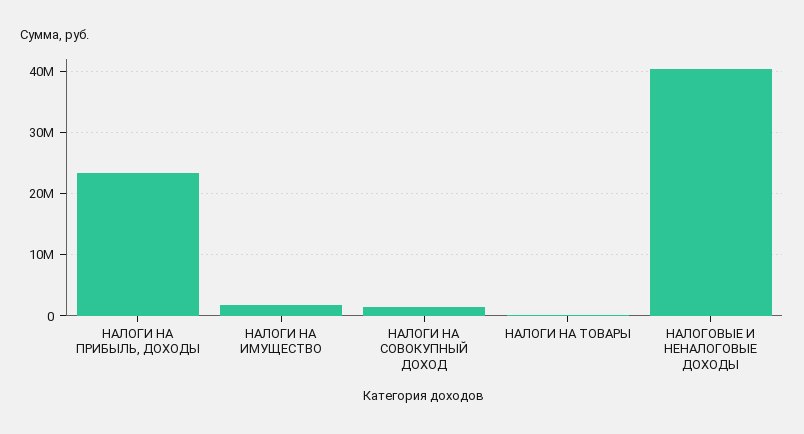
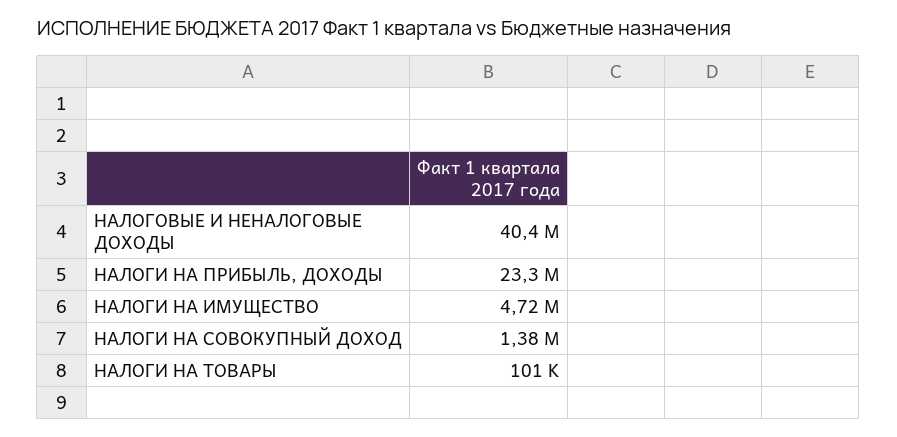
НАЛОГИ НА ИМУЩЕСТВО: 2000000 -> 4720000

